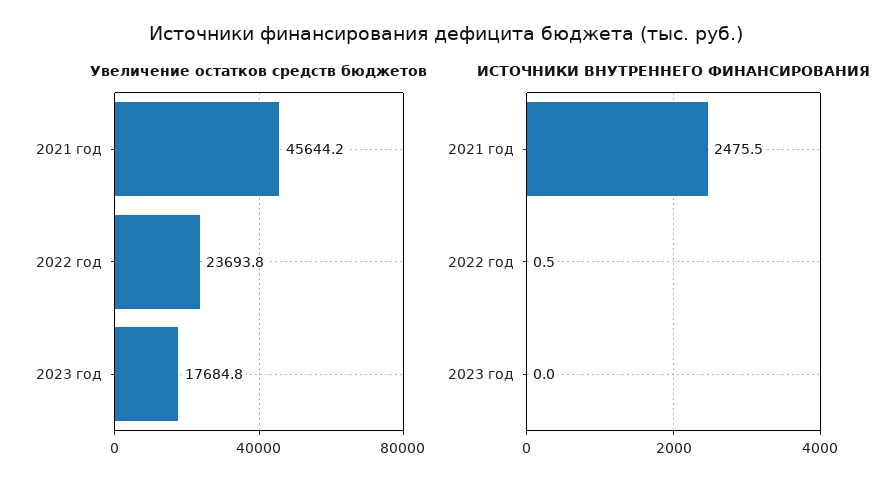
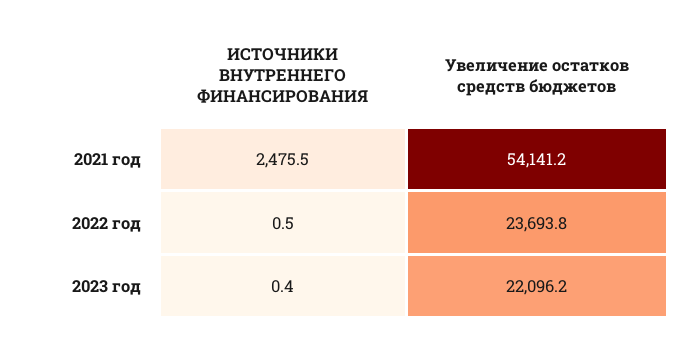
Увеличение остатков средств бюджетов, 2021 год: 45644.2 -> 54141.2
Увеличение остатков средств бюджетов, 2023 год: 17684.8 -> 22096.2
ИСТОЧНИКИ ВНУТРЕННЕГО ФИНАНСИРОВАНИЯ, 2023 год: 0 -> 0.4

